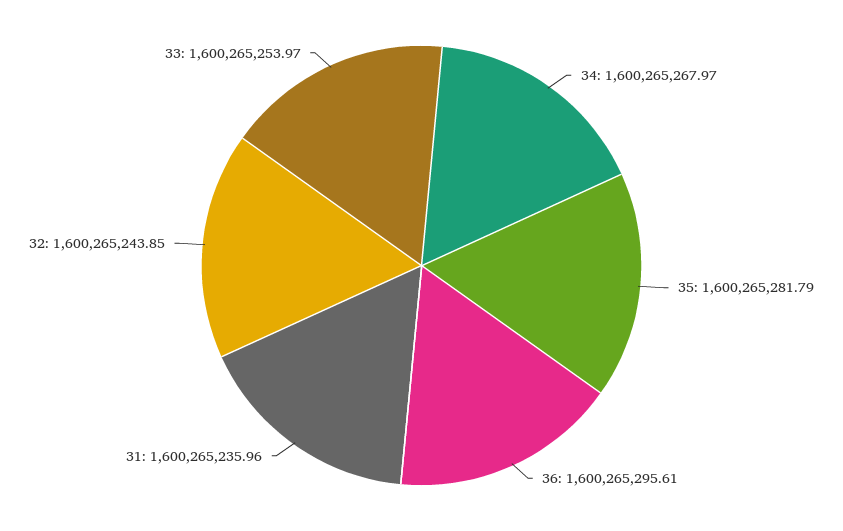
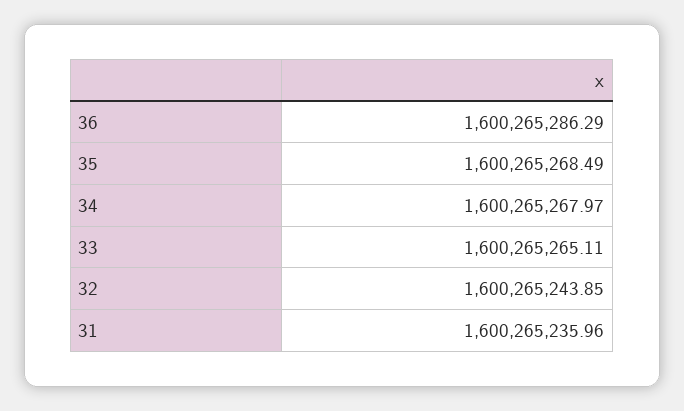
35: 1600265281.79 -> 1600265268.49
36: 1600265295.61 -> 1600265286.29
33: 1600265253.97 -> 1600265265.11

